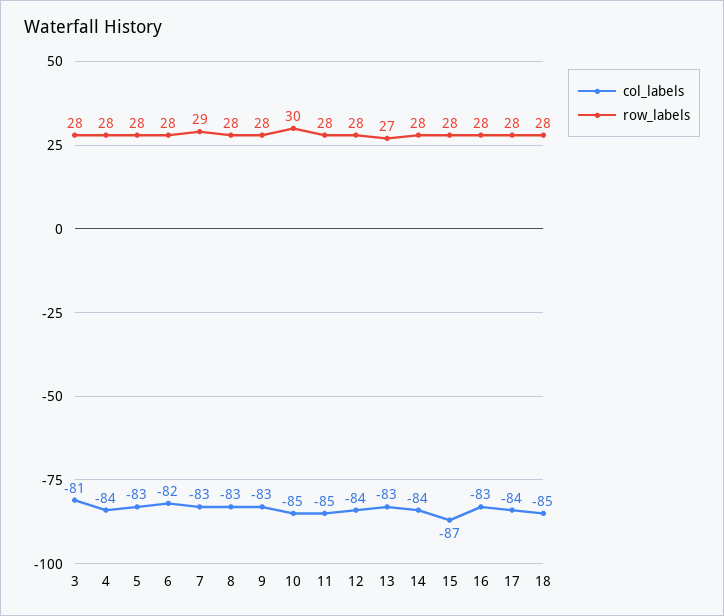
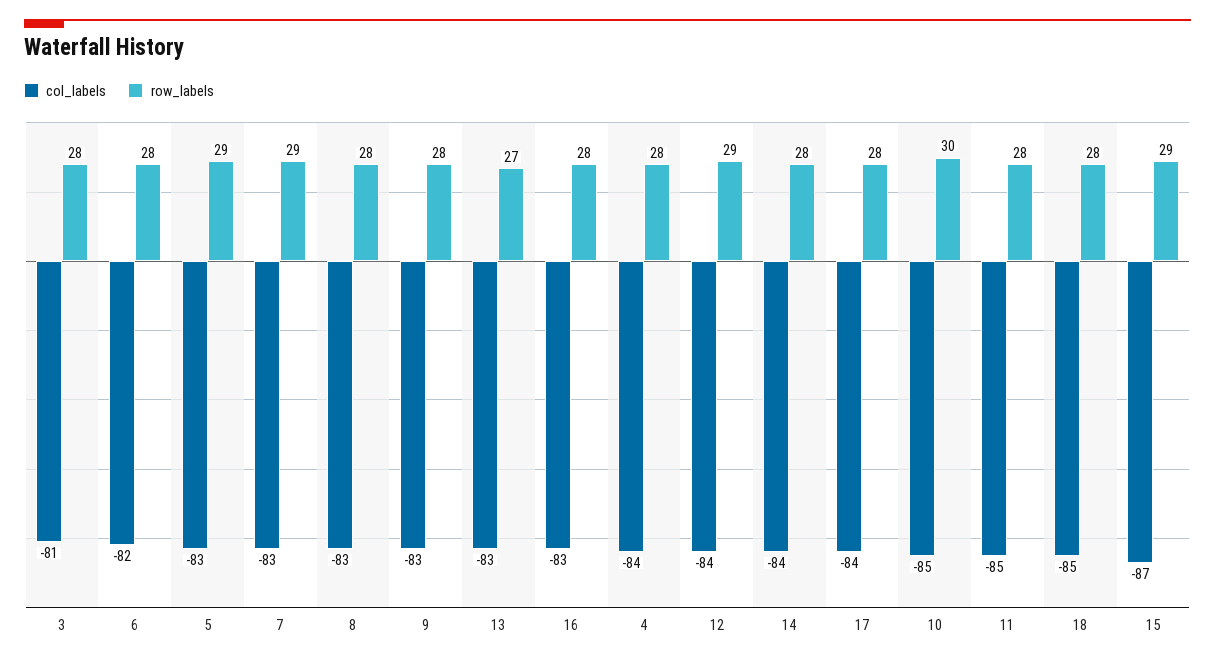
row_labels, 5: 28 -> 29
row_labels, 12: 28 -> 29
row_labels, 15: 28 -> 29

